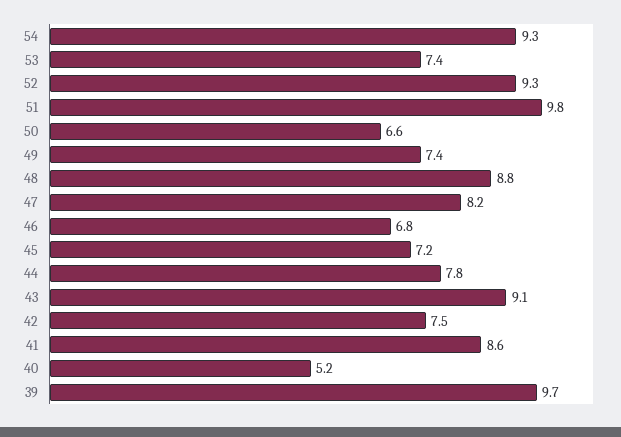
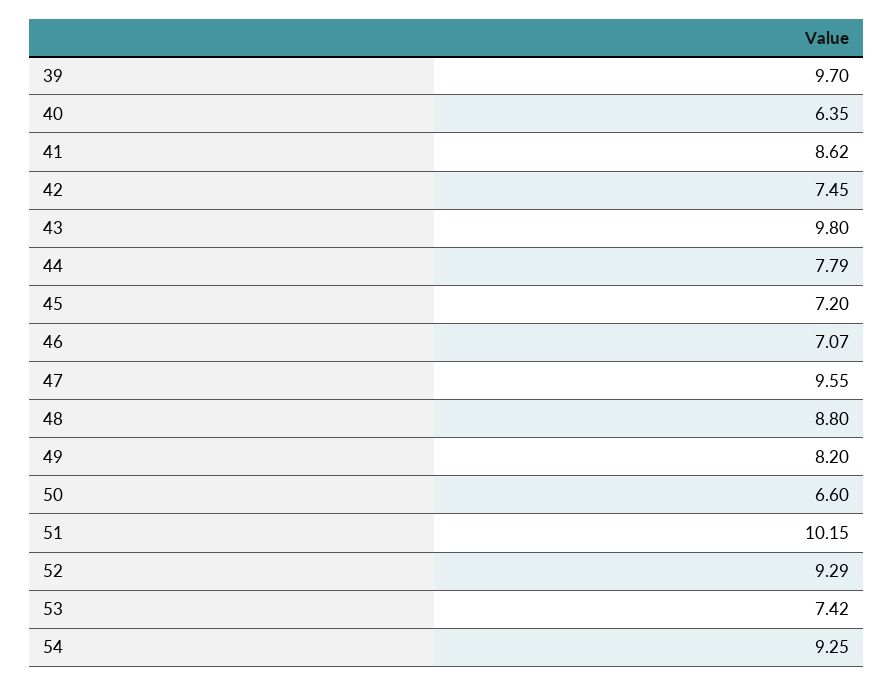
51: 9.8 -> 10.15
49: 7.4 -> 8.2
47: 8.2 -> 9.55
46: 6.8 -> 7.07
43: 9.1 -> 9.8
40: 5.2 -> 6.35

